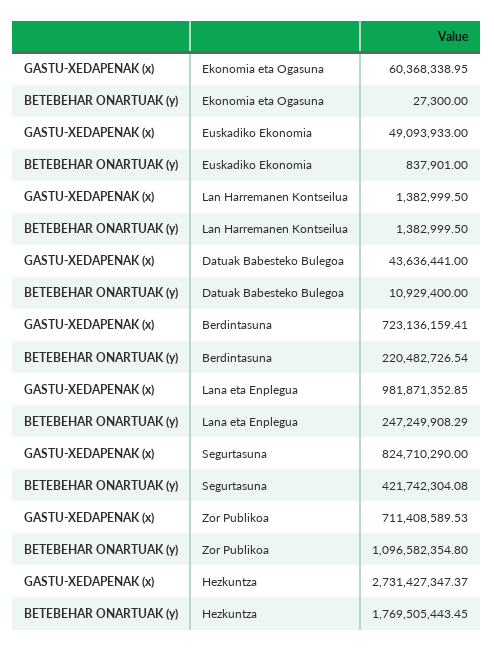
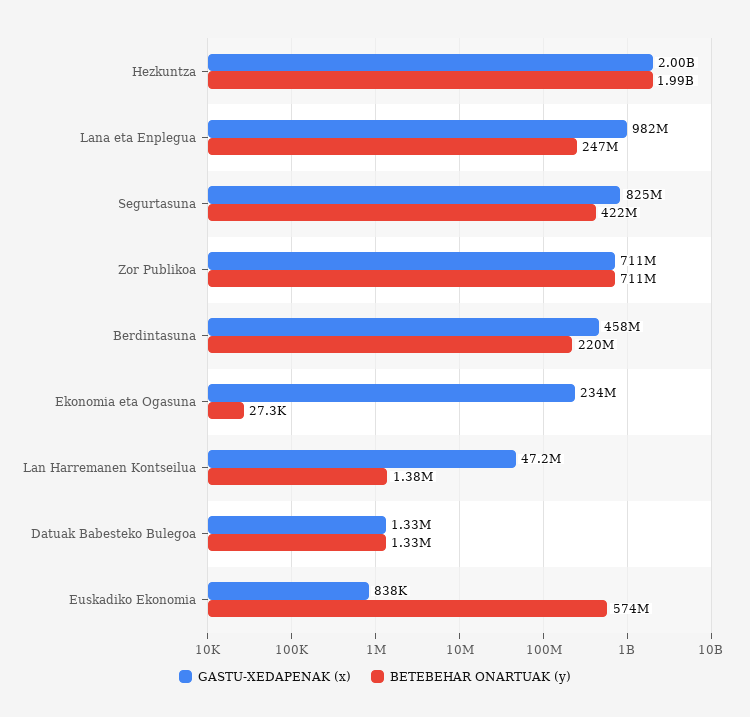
GASTU-XEDAPENAK (x), Ekonomia eta Ogasuna: 60368338.95 -> 234000000
GASTU-XEDAPENAK (x), Euskadiko Ekonomia: 49093933 -> 838000
BETEBEHAR ONARTUAK (y), Euskadiko Ekonomia: 837901 -> 574000000
GASTU-XEDAPENAK (x), Lan Harremanen Kontseilua: 1382999.5 -> 47200000
GASTU-XEDAPENAK (x), Datuak Babesteko Bulegoa: 43636441 -> 1330000
BETEBEHAR ONARTUAK (y), Datuak Babesteko Bulegoa: 10929400 -> 1330000
GASTU-XEDAPENAK (x), Berdintasuna: 723136159.41 -> 458000000
BETEBEHAR ONARTUAK (y), Zor Publikoa: 1096582354.8 -> 711000000
GASTU-XEDAPENAK (x), Hezkuntza: 2731427347.37 -> 2000000000
BETEBEHAR ONARTUAK (y), Hezkuntza: 1769505443.45 -> 1990000000

